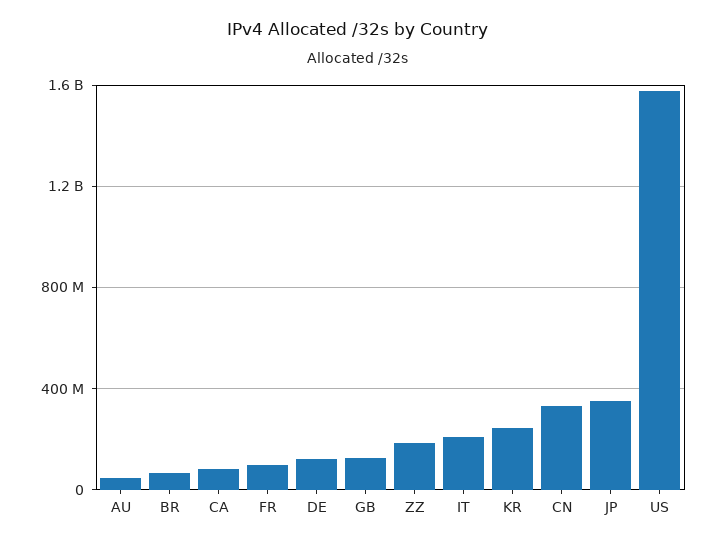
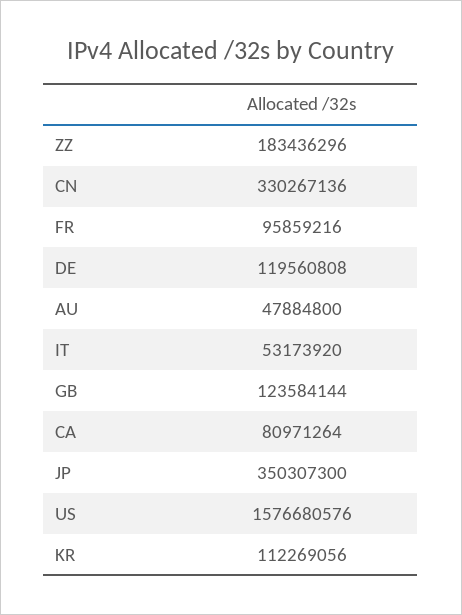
BR: 50000000 -> none
IT: 200000000 -> 53173920
KR: 250000000 -> 112269056

